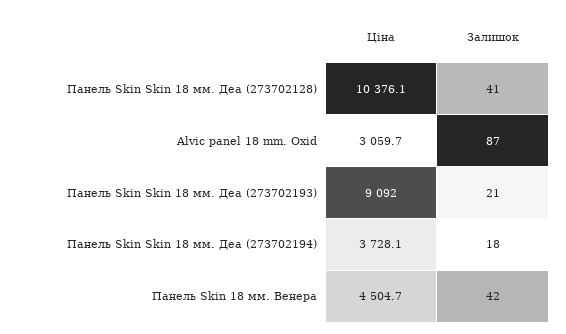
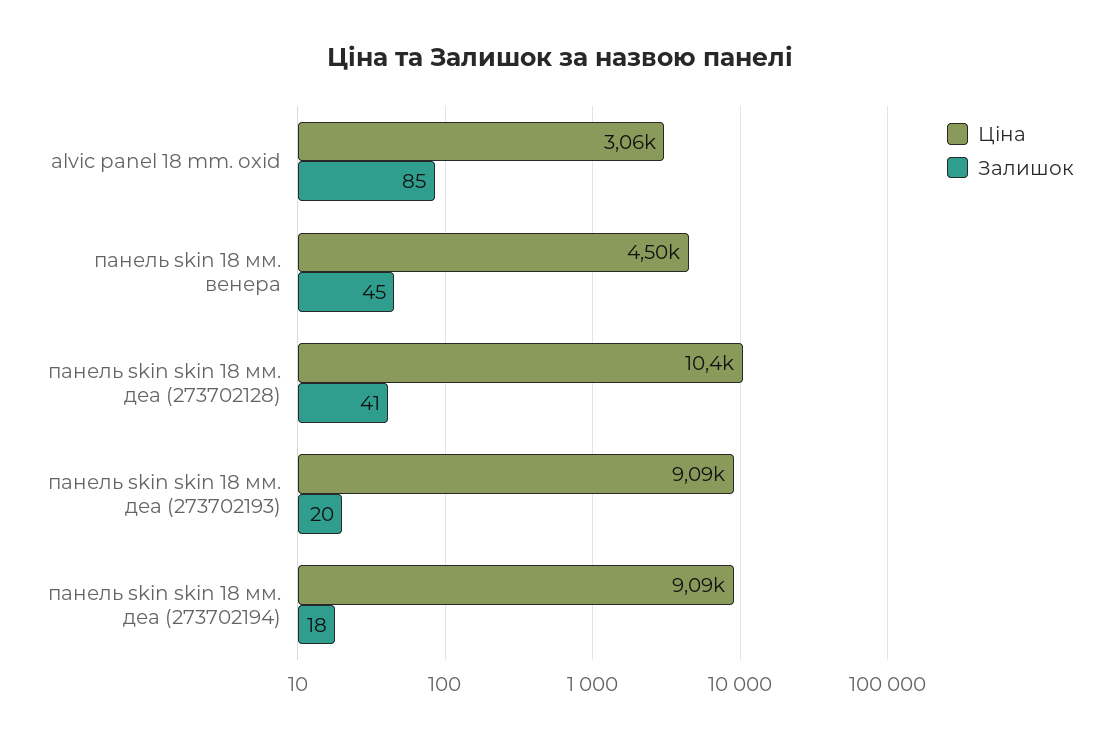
Залишок, Alvic panel 18 mm. Oxid: 87 -> 85
Залишок, Панель Skin Skin 18 мм. Деа (273702193): 21 -> 20
Ціна, Панель Skin Skin 18 мм. Деа (273702194): 3728.1 -> 9090
Залишок, Панель Skin 18 мм. Венера: 42 -> 45

